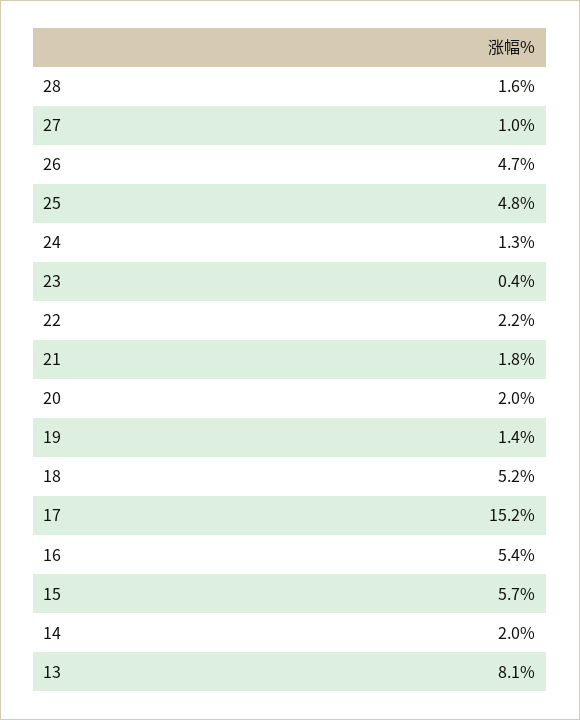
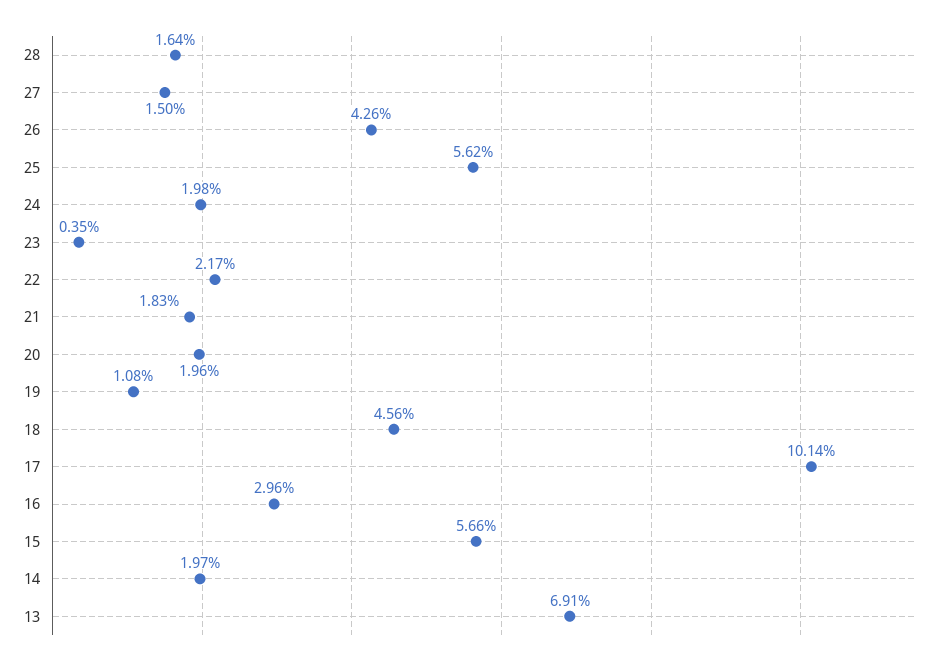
27: 1 -> 1.5
26: 4.7 -> 4.26
25: 4.8 -> 5.62
24: 1.3 -> 1.98
19: 1.4 -> 1.08
18: 5.2 -> 4.56
17: 15.2 -> 10.14
16: 5.4 -> 2.96
13: 8.1 -> 6.91

